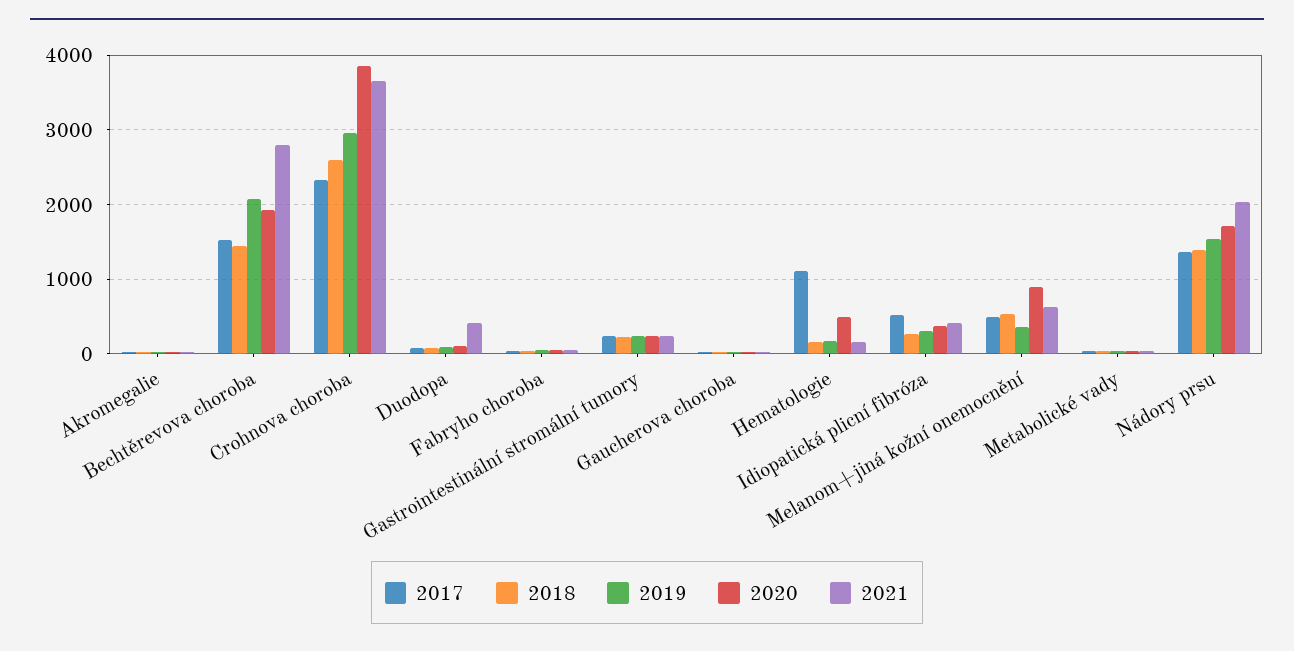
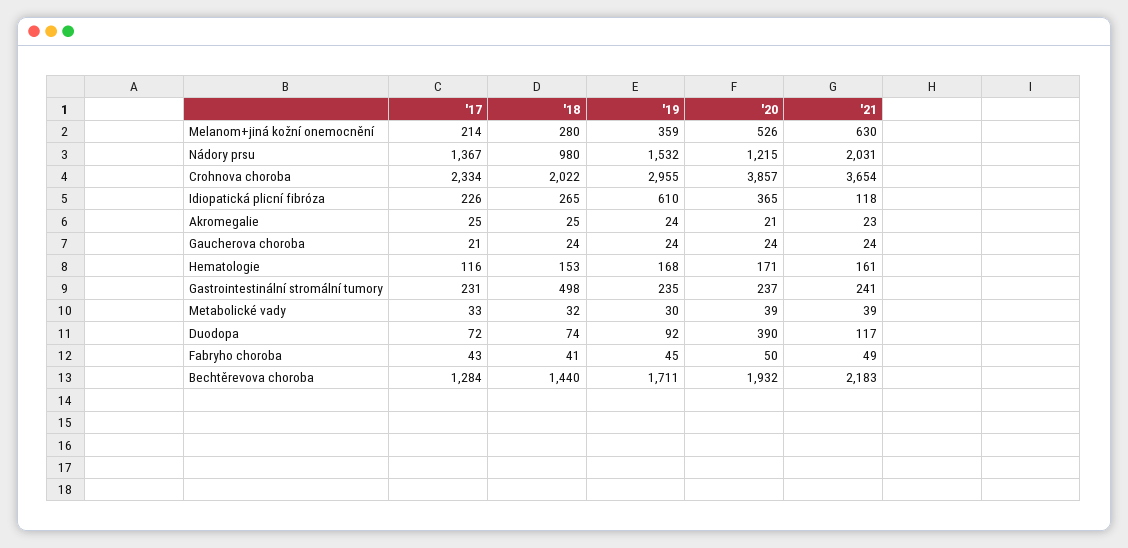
2017, Bechtěrevova choroba: 1500 -> 1284
2019, Bechtěrevova choroba: 2100 -> 1711
2021, Bechtěrevova choroba: 2800 -> 2183
2018, Crohnova choroba: 2600 -> 2022
2020, Duodopa: 100 -> 390
2021, Duodopa: 400 -> 117
2018, Gastrointestinální stromální tumory: 200 -> 498
2017, Hematologie: 1100 -> 116
2020, Hematologie: 500 -> 171
2017, Idiopatická plicní fibróza: 500 -> 226
2019, Idiopatická plicní fibróza: 300 -> 610
2021, Idiopatická plicní fibróza: 400 -> 118
2017, Melanom+jiná kožní onemocnění: 500 -> 214
2018, Melanom+jiná kožní onemocnění: 500 -> 280
2020, Melanom+jiná kožní onemocnění: 900 -> 526
2018, Nádory prsu: 1400 -> 980
2020, Nádory prsu: 1700 -> 1215

